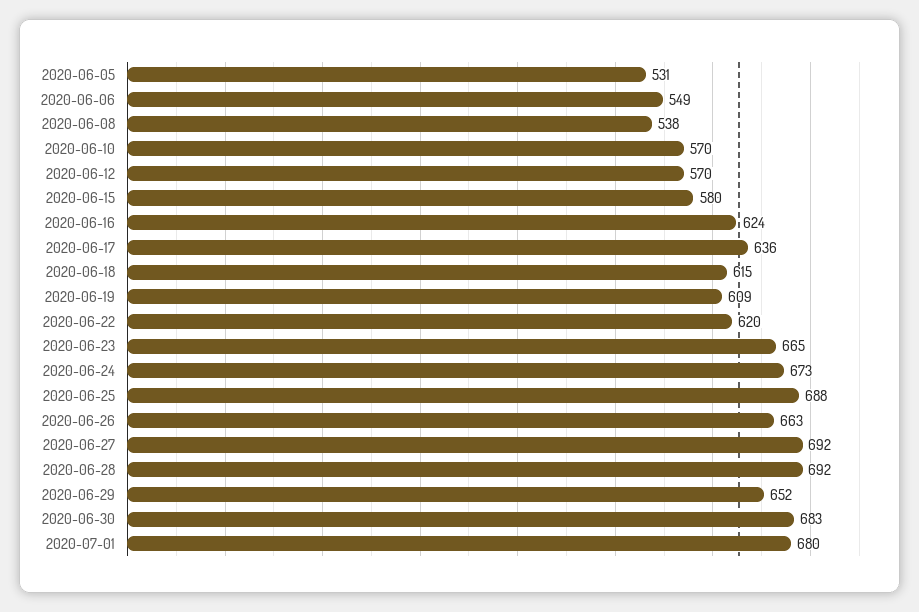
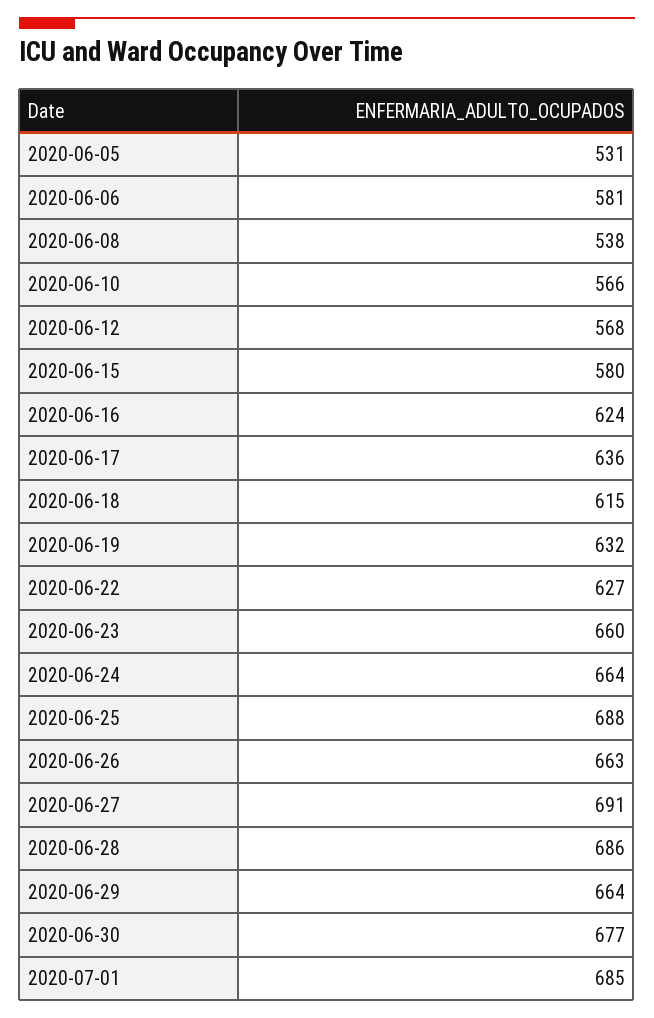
2020-06-06: 549 -> 581
2020-06-10: 570 -> 566
2020-06-12: 570 -> 568
2020-06-19: 609 -> 632
2020-06-22: 620 -> 627
2020-06-23: 665 -> 660
2020-06-24: 673 -> 664
2020-06-27: 692 -> 691
2020-06-28: 692 -> 686
2020-06-29: 652 -> 664
2020-06-30: 683 -> 677
2020-07-01: 680 -> 685

